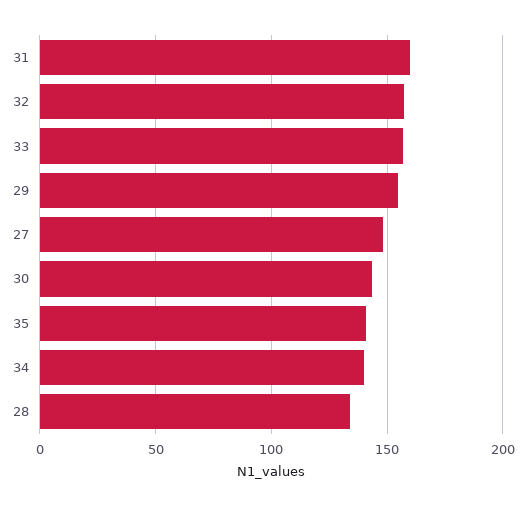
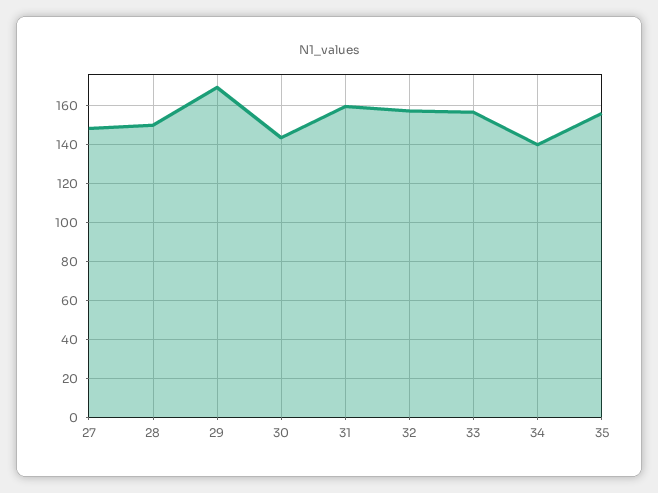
29: 155 -> 170
35: 140 -> 155
28: 135 -> 150

